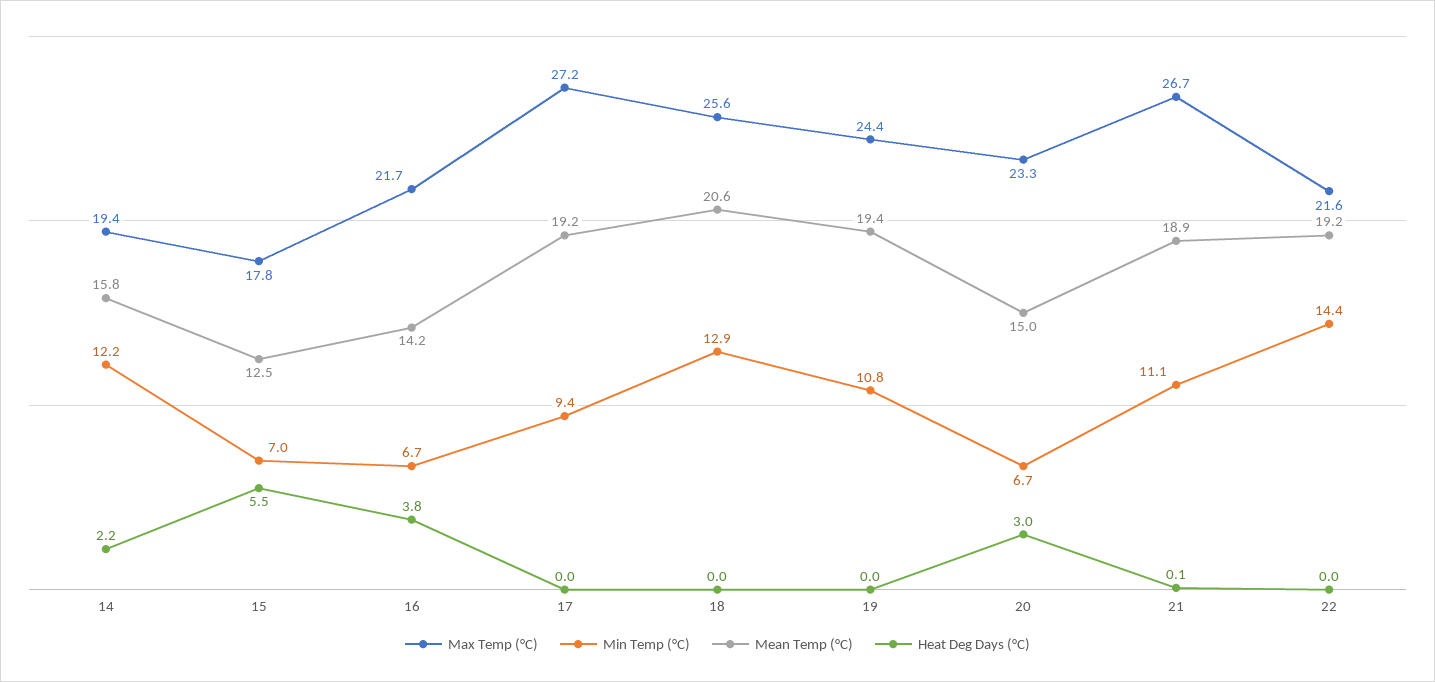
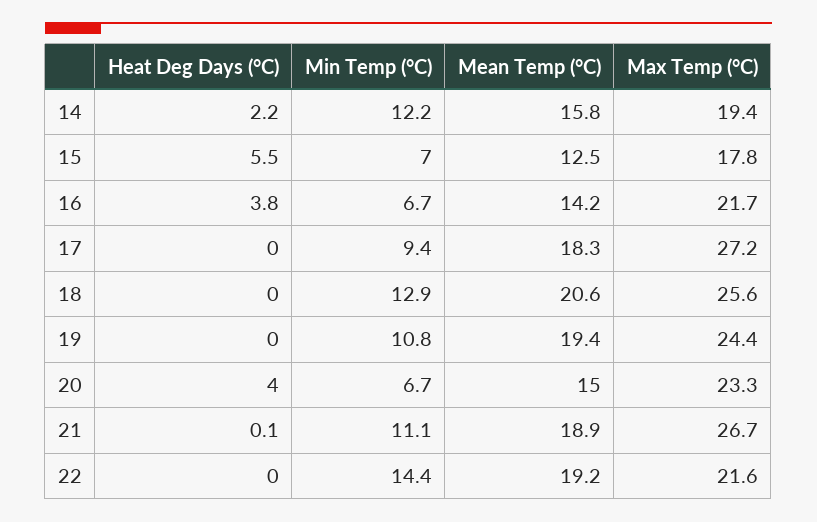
Mean Temp (°C), 17: 19.2 -> 18.3
Heat Deg Days (°C), 20: 3 -> 4

